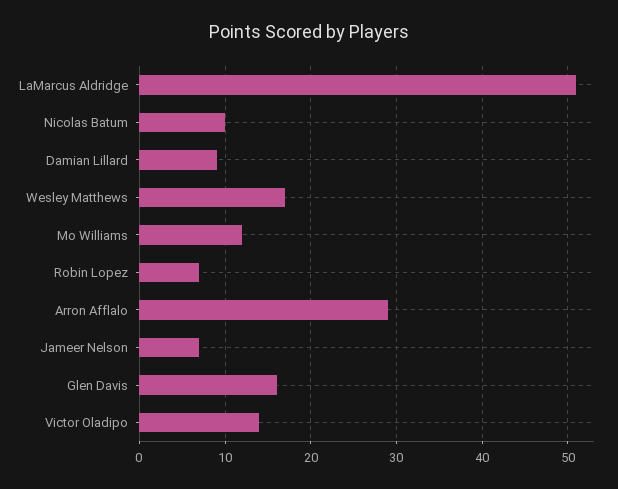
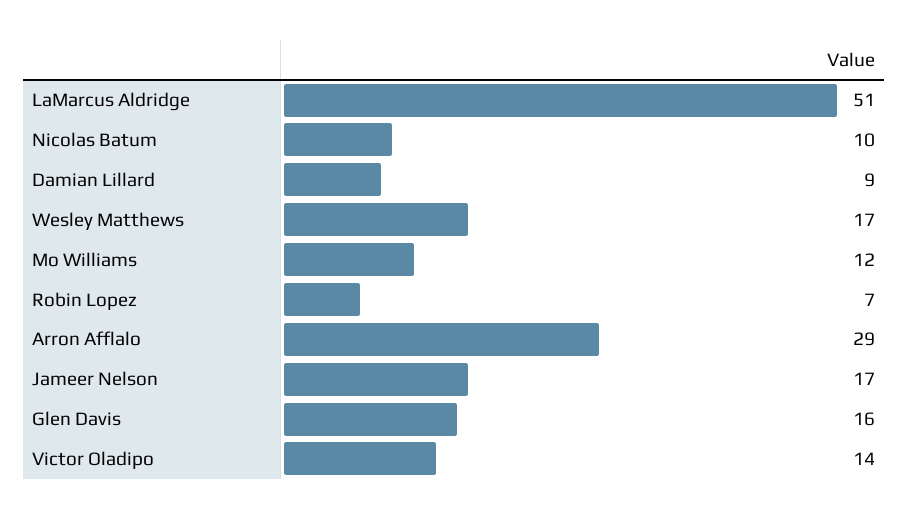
Jameer Nelson: 7 -> 17

